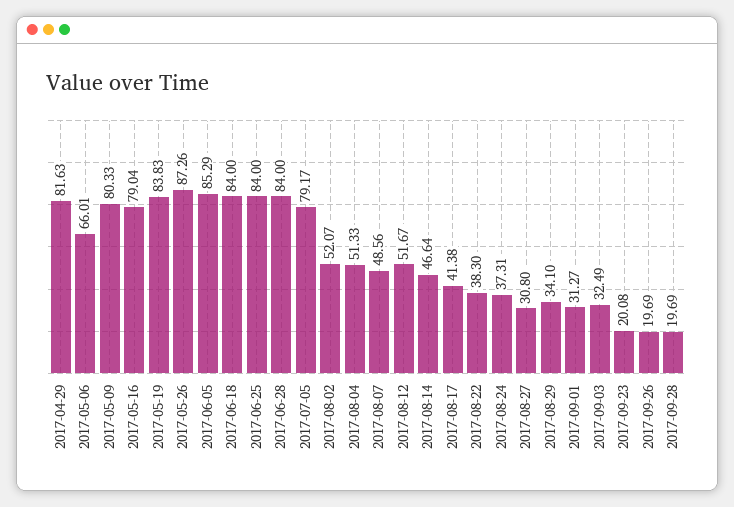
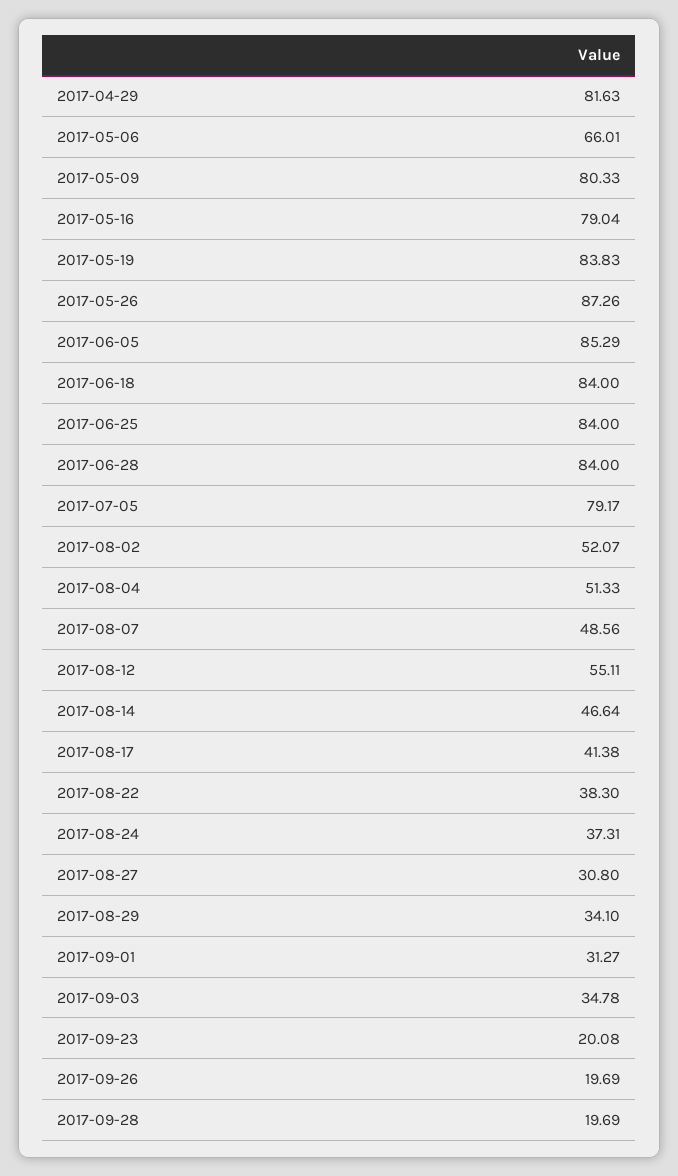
2017-08-12: 51.67 -> 55.11
2017-09-03: 32.49 -> 34.78

